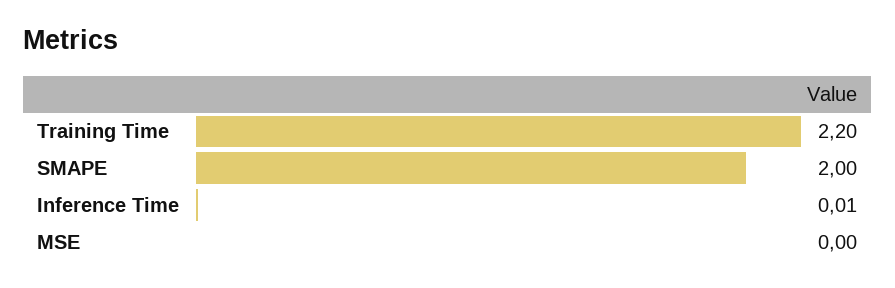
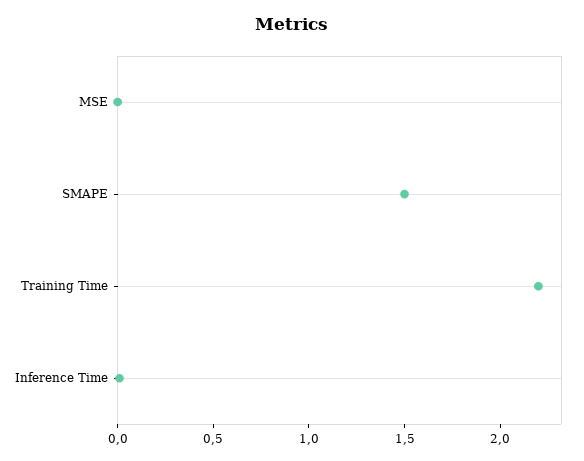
SMAPE: 2 -> 1.5

